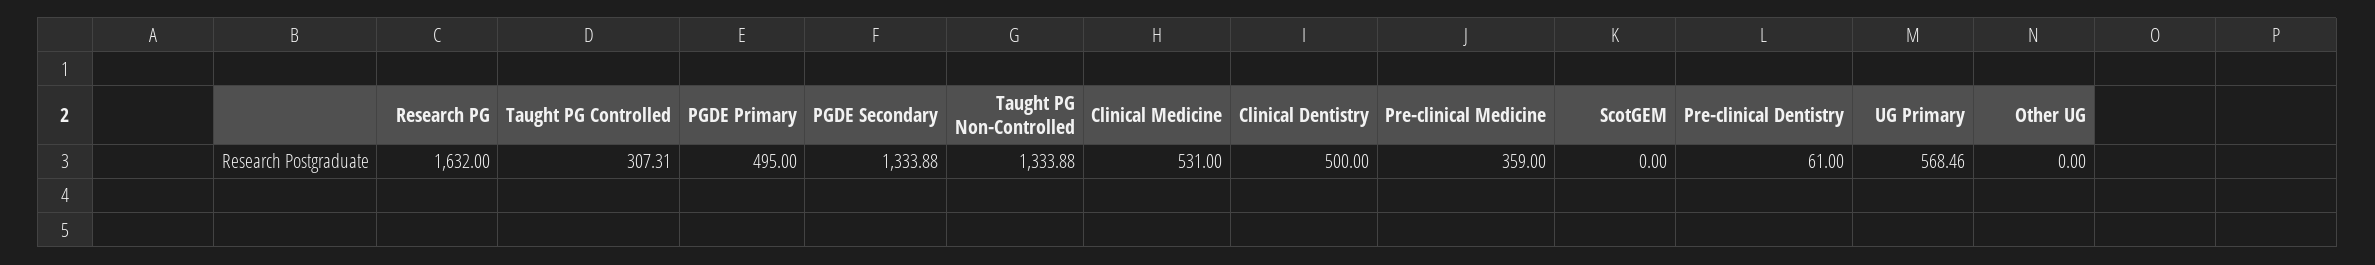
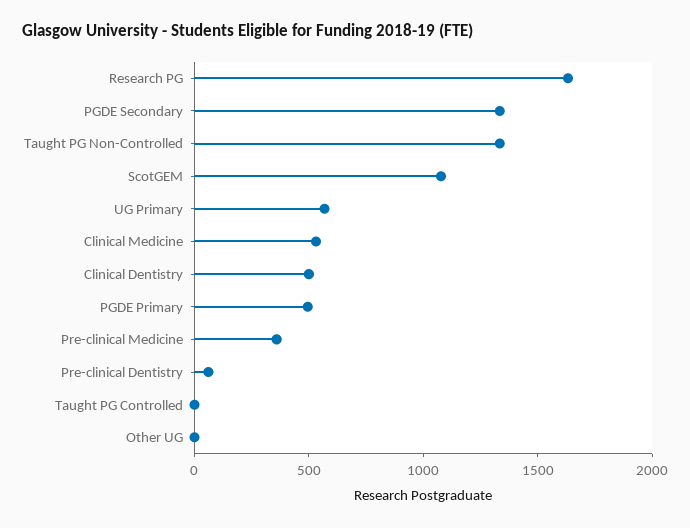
Taught PG Controlled: 307.31 -> 0
ScotGEM: 0 -> 1100

